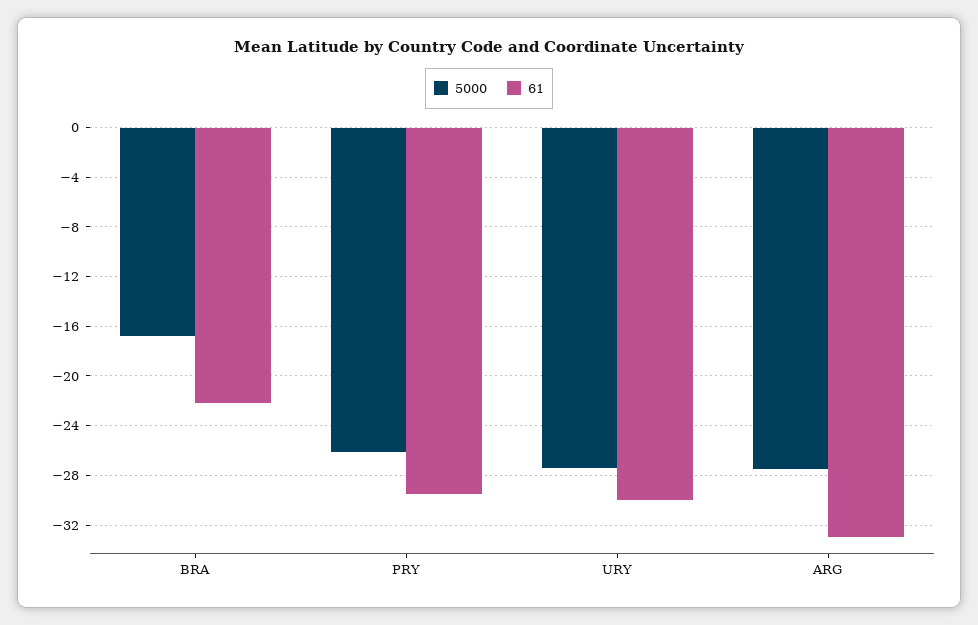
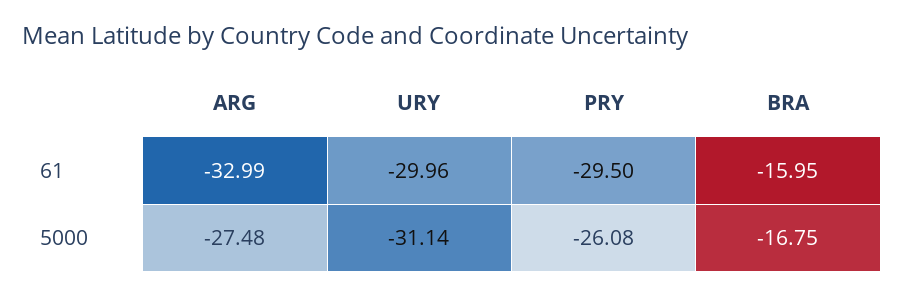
61, BRA: -22 -> -15.95
5000, URY: -27.5 -> -31.14

